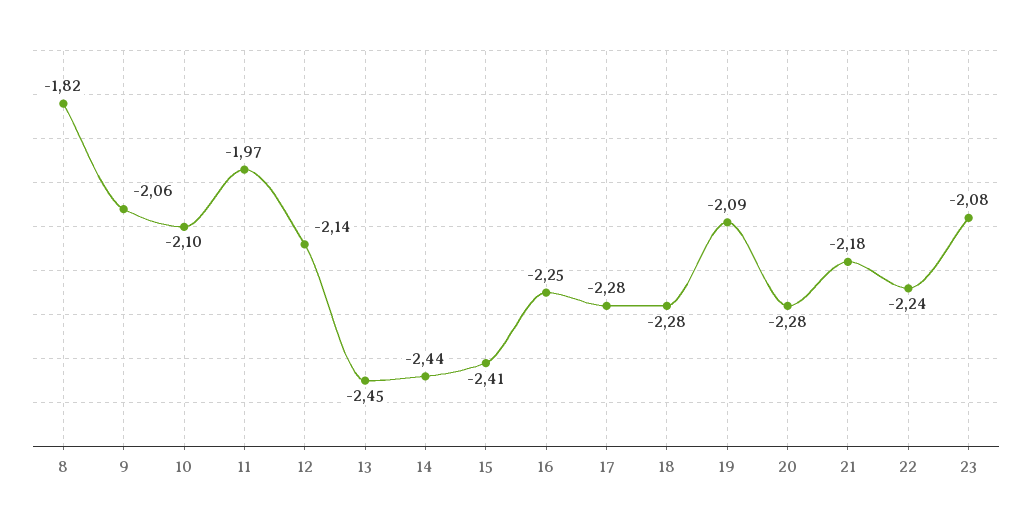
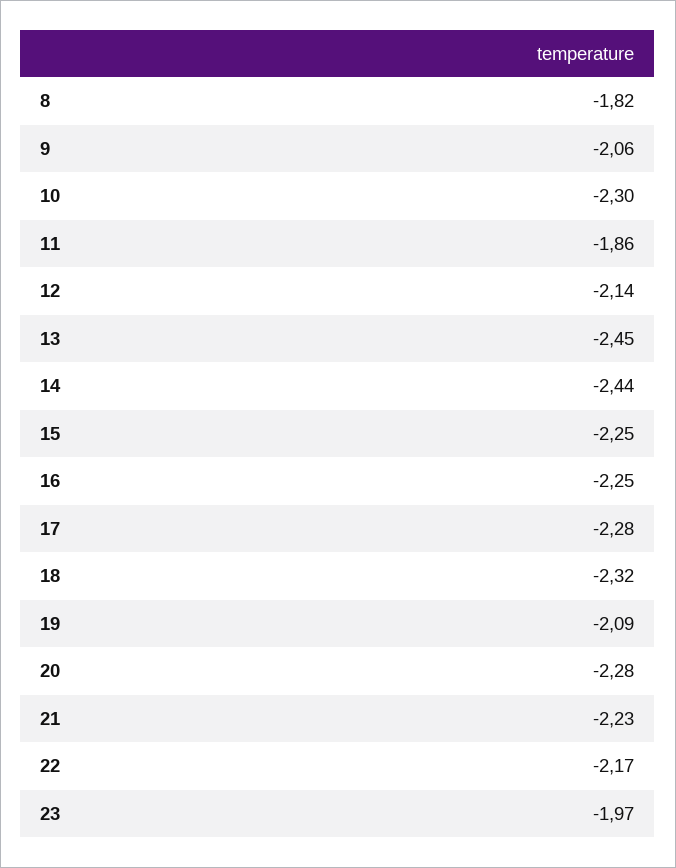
10: -2.1 -> -2.3
11: -1.97 -> -1.86
15: -2.41 -> -2.25
18: -2.28 -> -2.32
21: -2.18 -> -2.23
22: -2.24 -> -2.17
23: -2.08 -> -1.97

